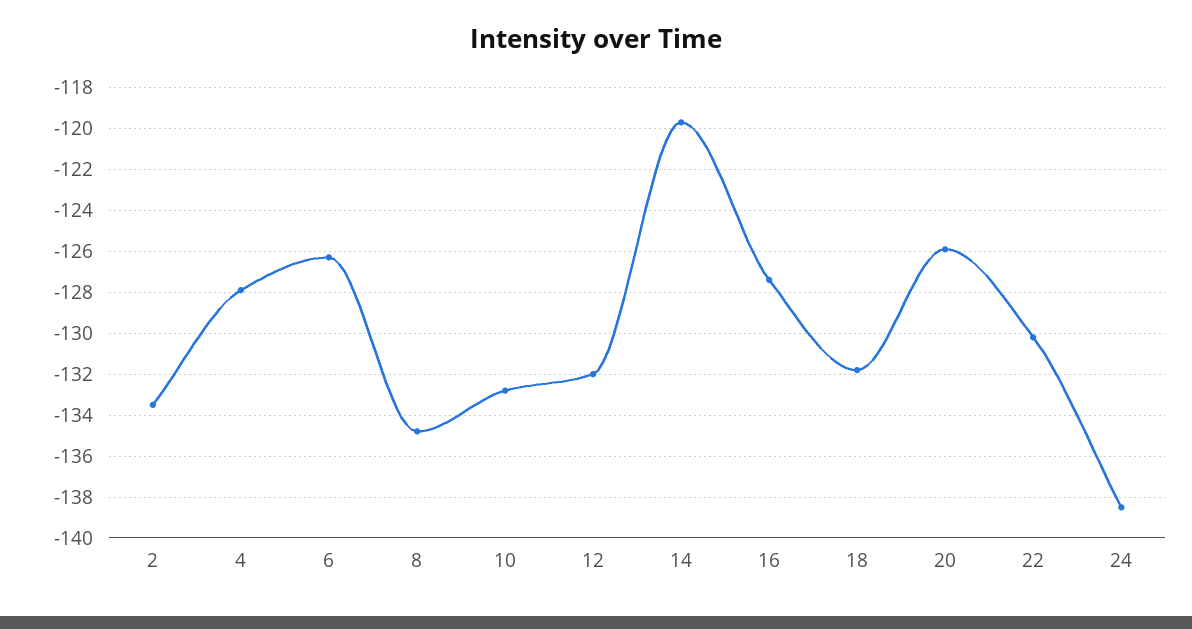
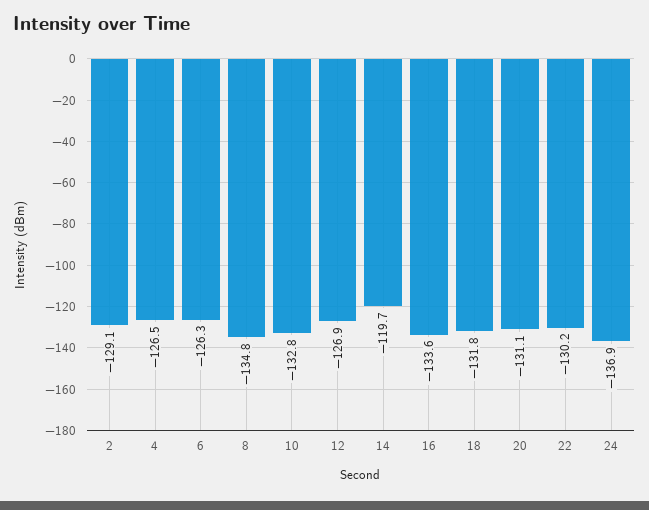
2: -133.5 -> -129.1
4: -128 -> -126.5
12: -132 -> -126.9
16: -127.5 -> -133.6
20: -126 -> -131.1
24: -138.5 -> -136.9

